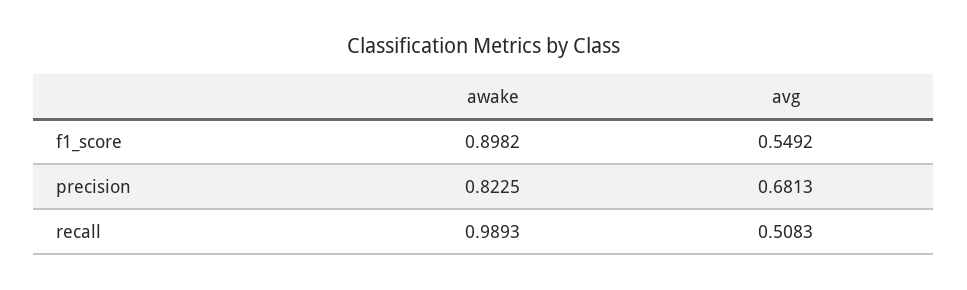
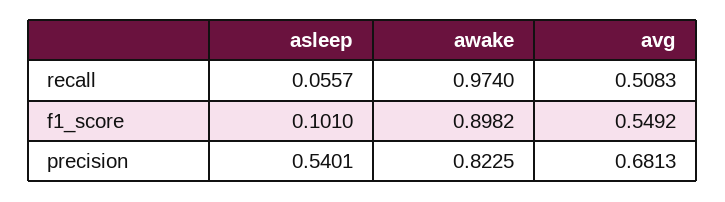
awake, recall: 0.9893 -> 0.974
asleep, recall: none -> 0.0557
asleep, f1_score: none -> 0.101
asleep, precision: none -> 0.5401

